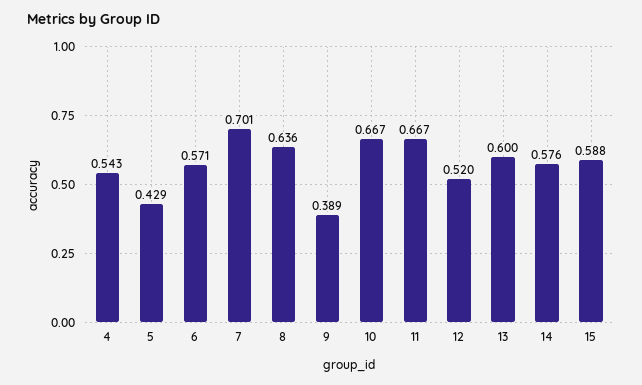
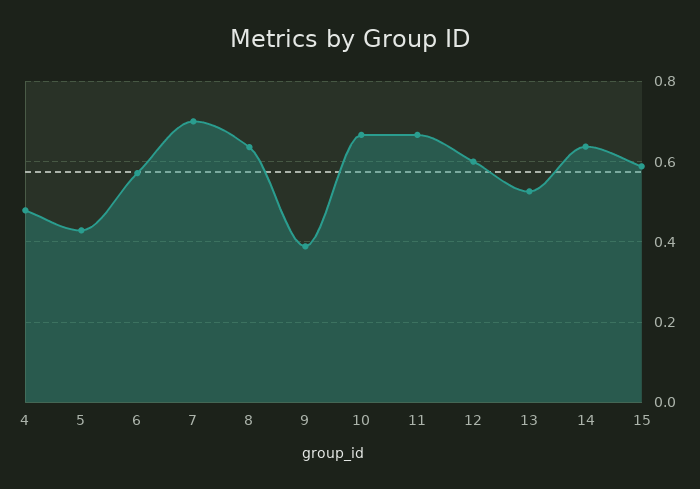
4: 0.543 -> 0.48
12: 0.52 -> 0.6
13: 0.6 -> 0.52
14: 0.576 -> 0.64

